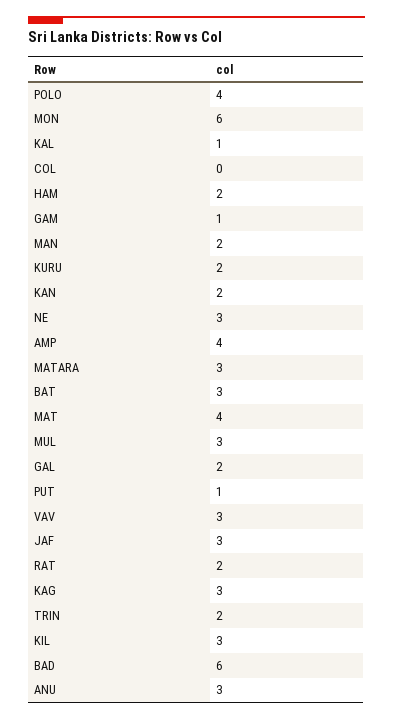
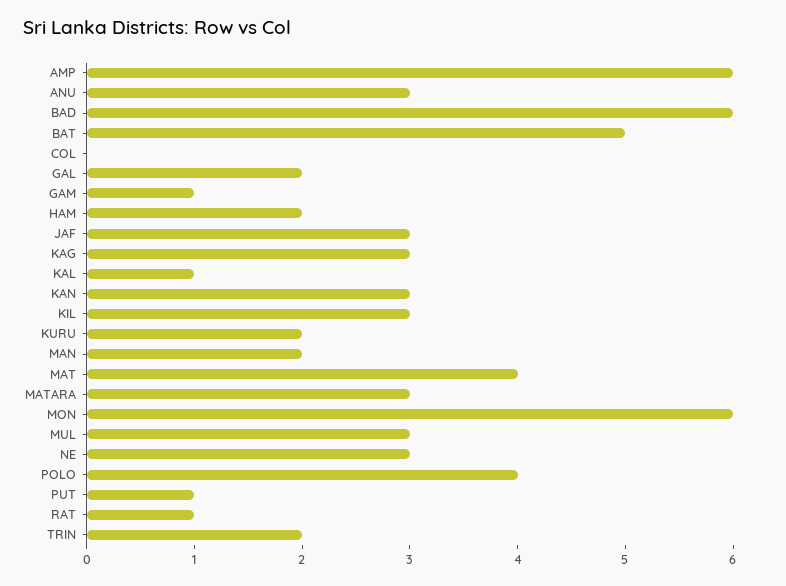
KAN: 2 -> 3
AMP: 4 -> 6
BAT: 3 -> 5
VAV: 3 -> none
RAT: 2 -> 1

